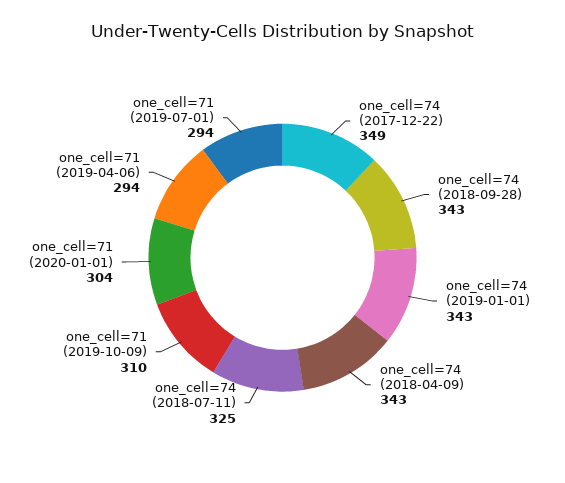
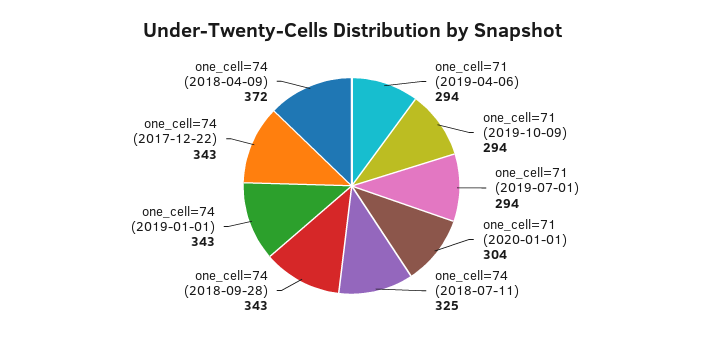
one_cell=74 (2017-12-22): 349 -> 343
one_cell=74 (2018-04-09): 343 -> 372
one_cell=71 (2019-10-09): 310 -> 294

